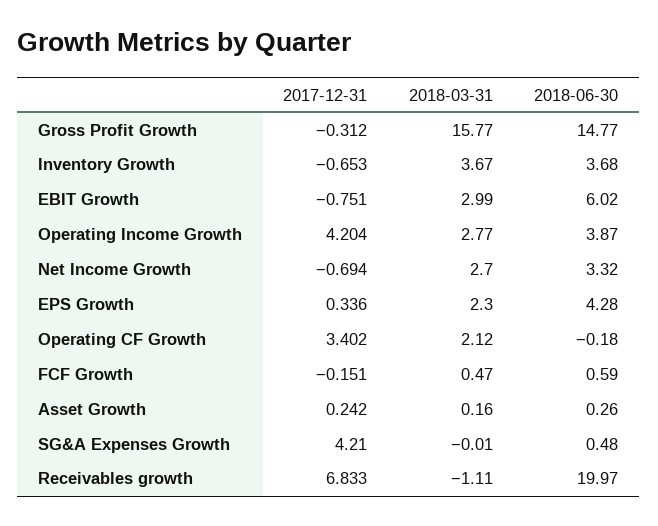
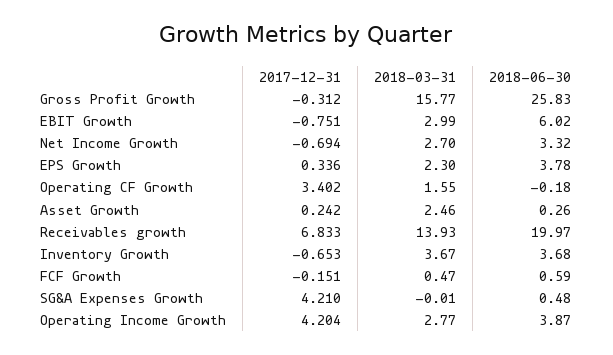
2018-06-30, Gross Profit Growth: 14.77 -> 25.83
2018-06-30, EPS Growth: 4.28 -> 3.78
2018-03-31, Operating CF Growth: 2.12 -> 1.55
2018-03-31, Asset Growth: 0.16 -> 2.46
2018-03-31, Receivables growth: -1.11 -> 13.93

